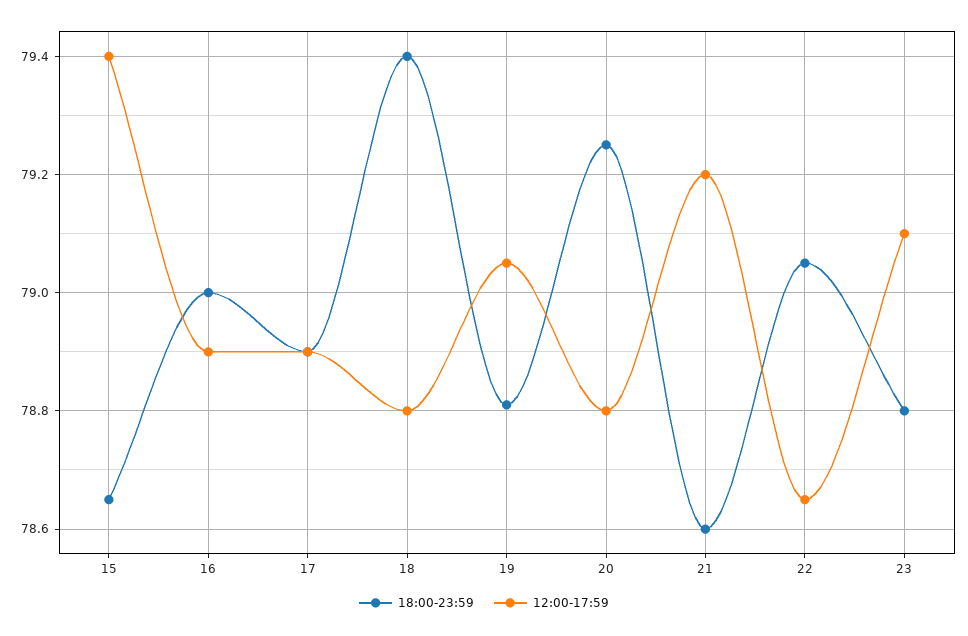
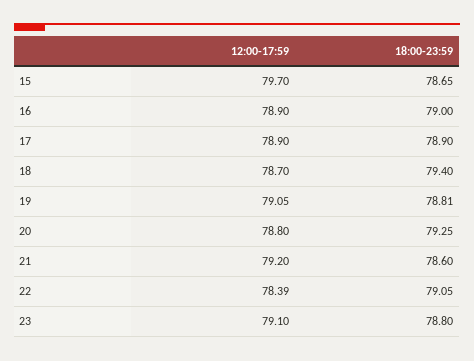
12:00-17:59, 15: 79.4 -> 79.7
12:00-17:59, 18: 78.8 -> 78.7
12:00-17:59, 22: 78.65 -> 78.39

